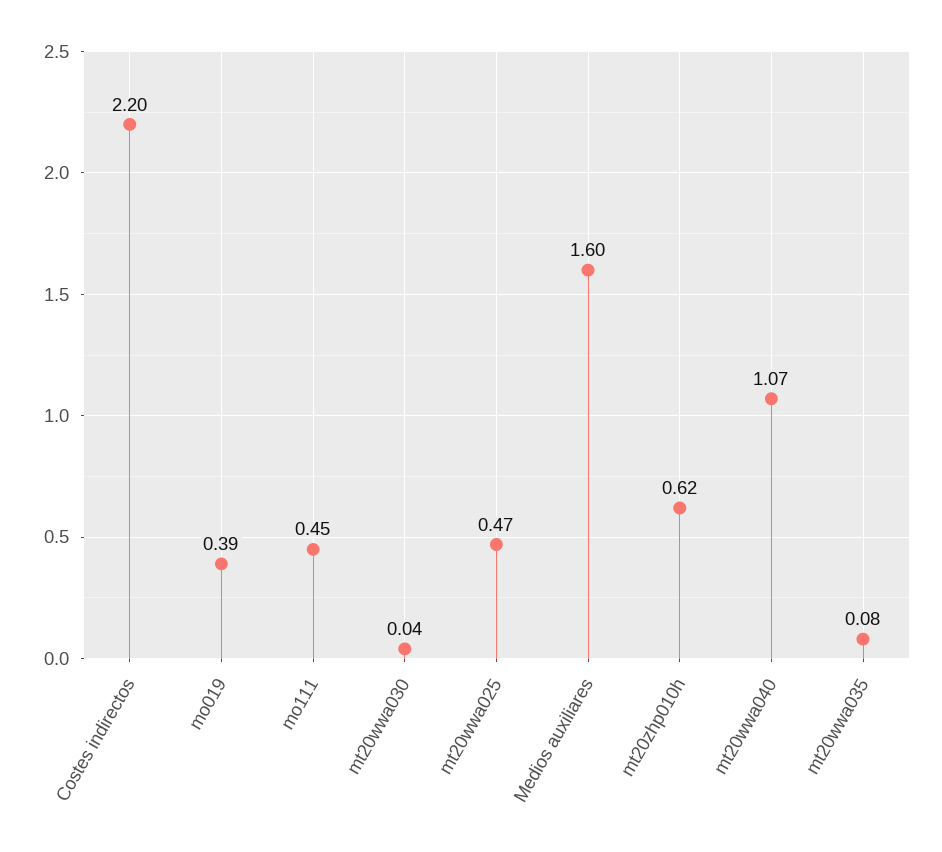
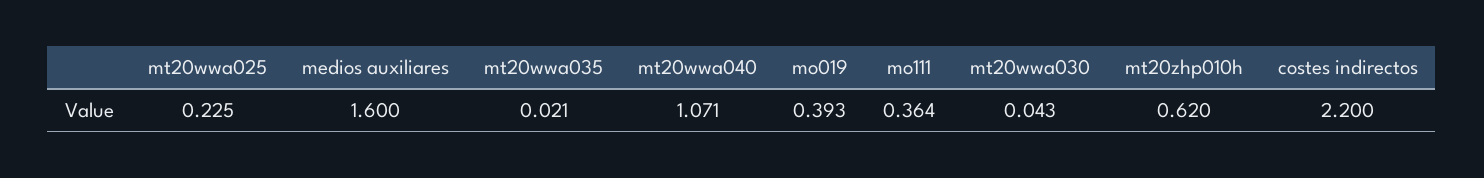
mo111: 0.45 -> 0.364
mt20wwa025: 0.47 -> 0.225
mt20wwa035: 0.08 -> 0.021

